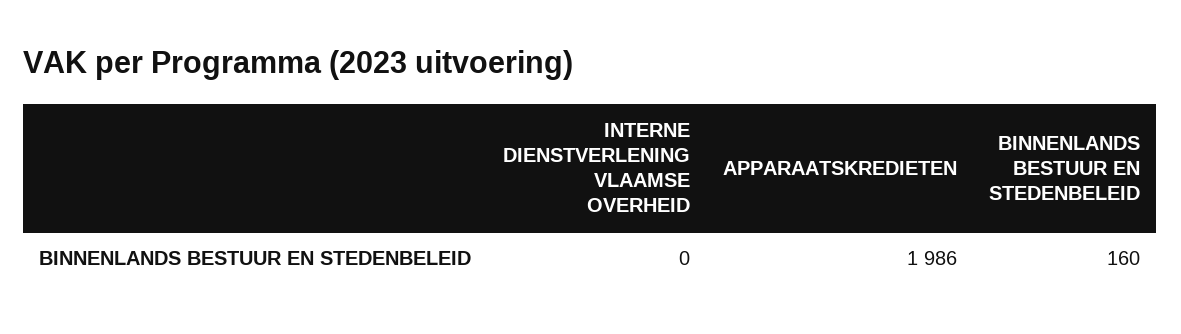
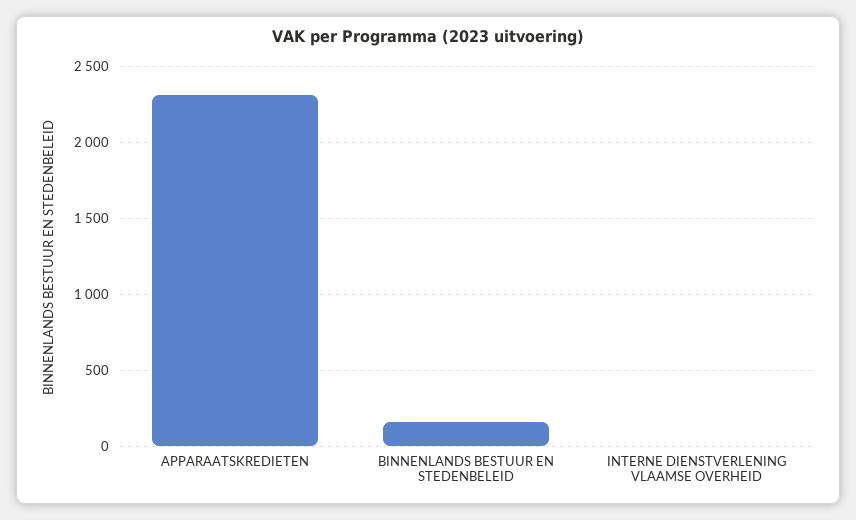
APPARAATSKREDIETEN: 1986 -> 2300

